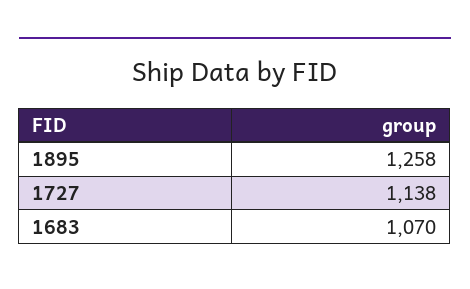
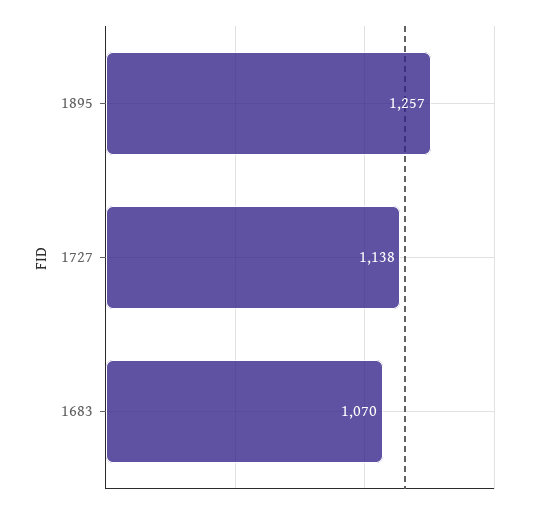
1895: 1258 -> 1257

